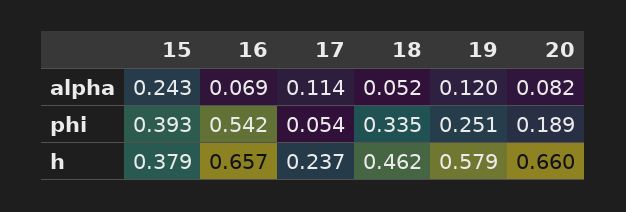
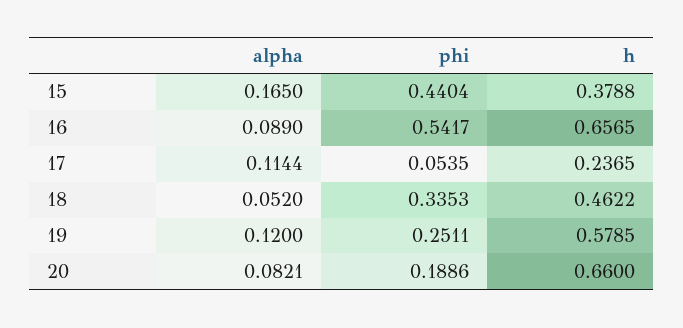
15, alpha: 0.243 -> 0.165
16, alpha: 0.069 -> 0.089
15, phi: 0.393 -> 0.4404

